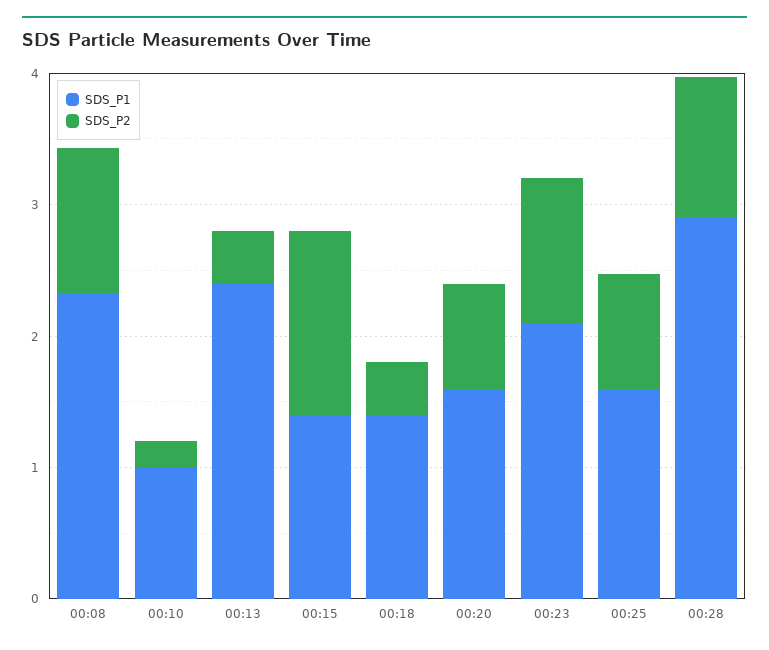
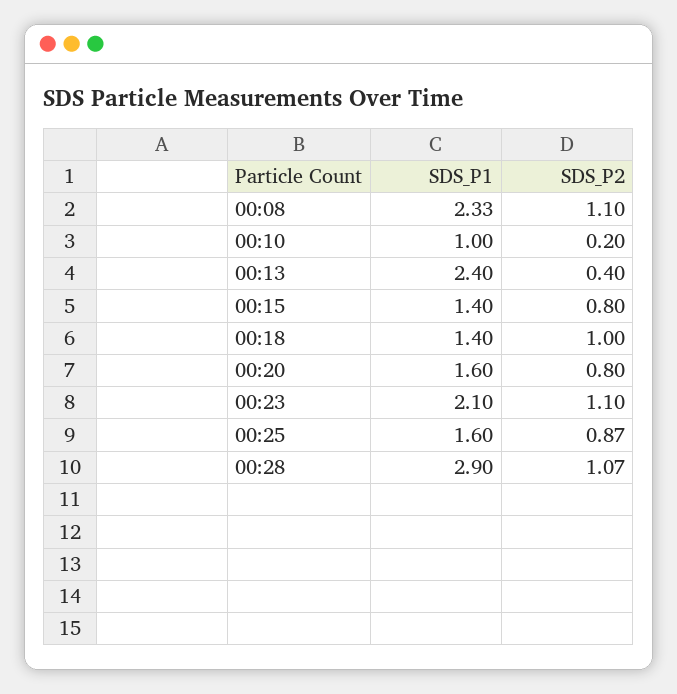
SDS_P2, 00:15: 1.4 -> 0.8
SDS_P2, 00:18: 0.4 -> 1

